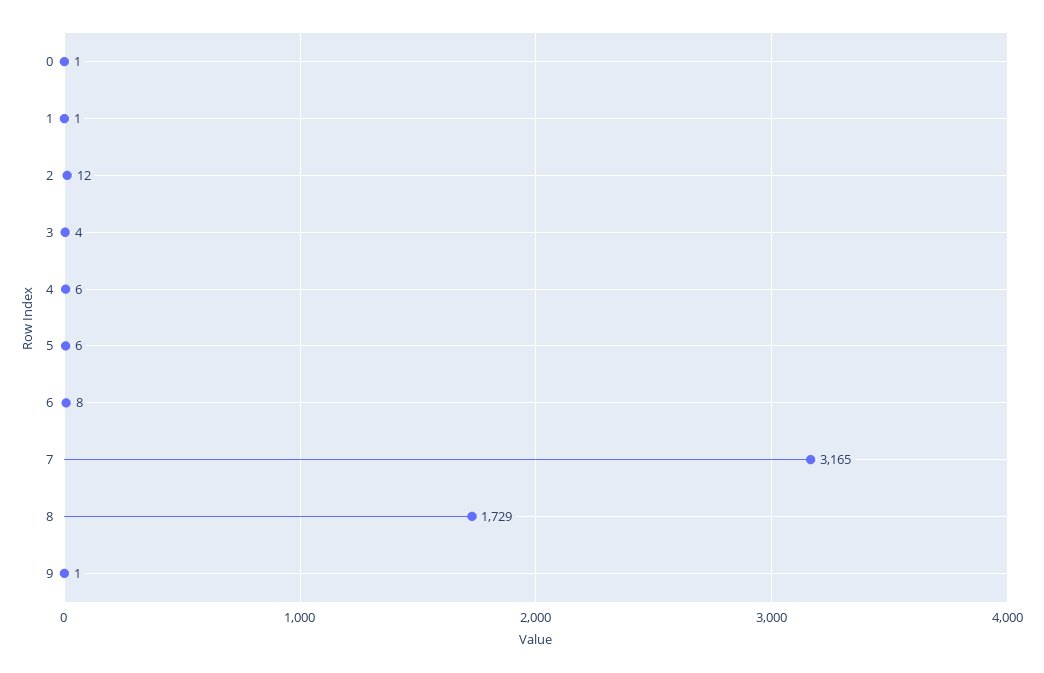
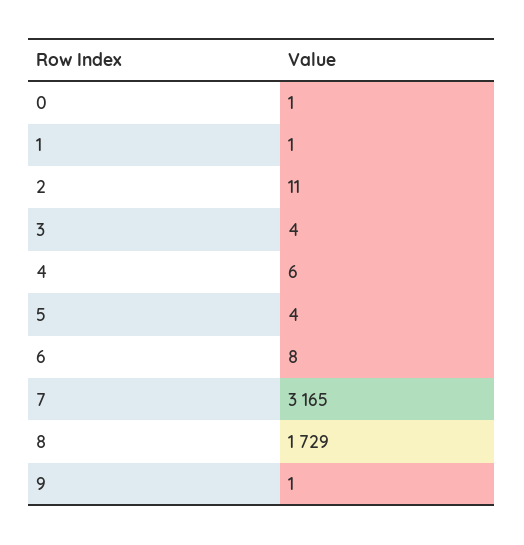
2: 12 -> 11
5: 6 -> 4

